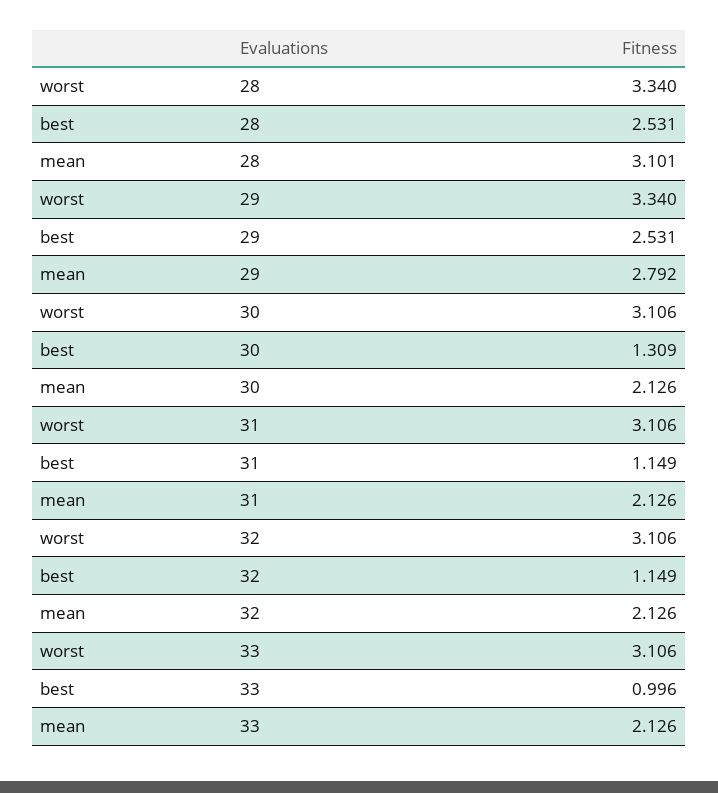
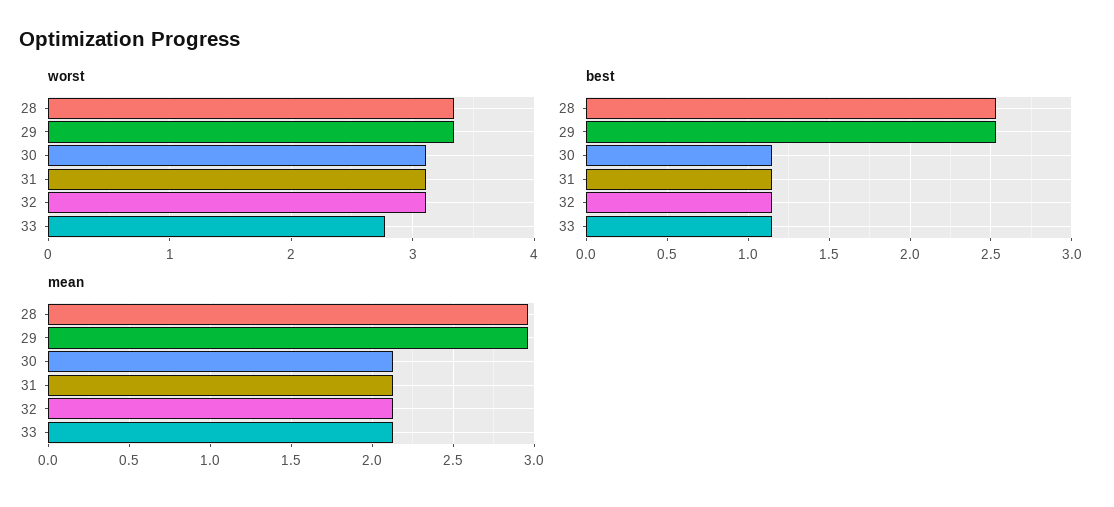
mean, 28: 3.101 -> 2.95
mean, 29: 2.792 -> 2.95
best, 30: 1.309 -> 1.15
worst, 33: 3.106 -> 2.8
best, 33: 0.996 -> 1.15

